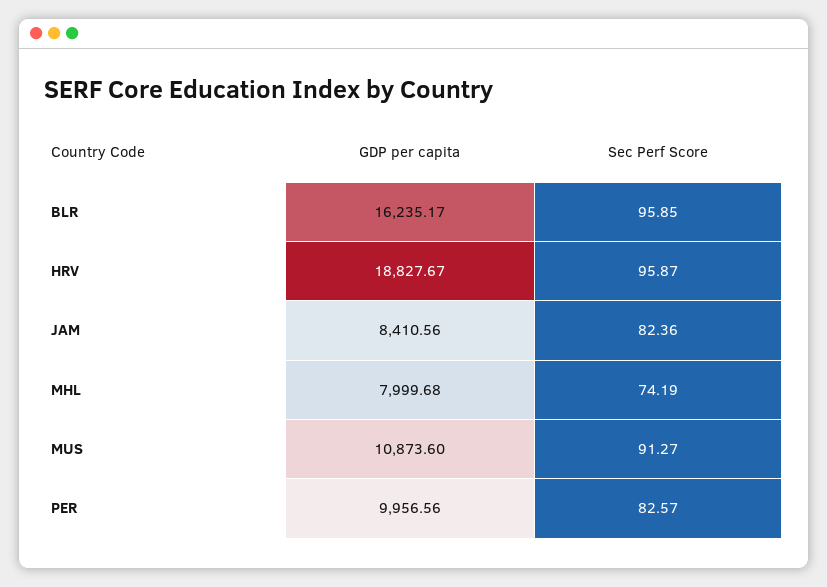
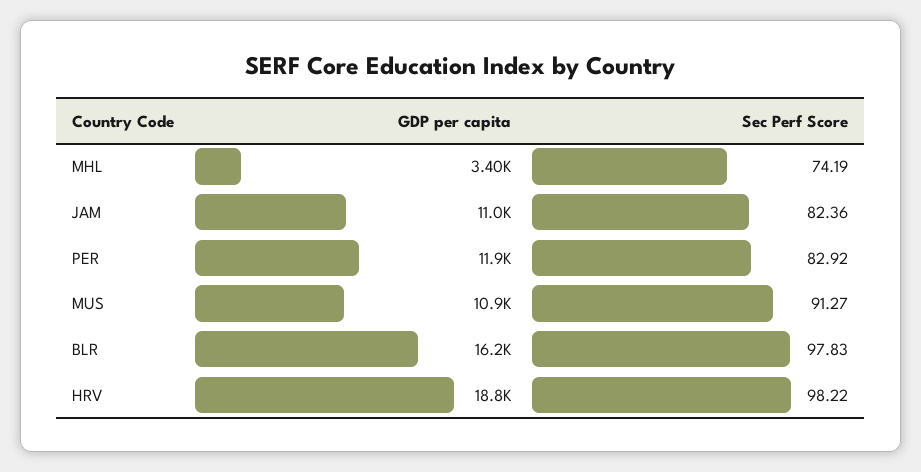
Sec Perf Score, BLR: 95.85 -> 97.83
Sec Perf Score, HRV: 95.87 -> 98.22
GDP per capita, JAM: 8410.56 -> 11000
GDP per capita, MHL: 7999.68 -> 3400
GDP per capita, PER: 9956.56 -> 11900
Sec Perf Score, PER: 82.57 -> 82.92

